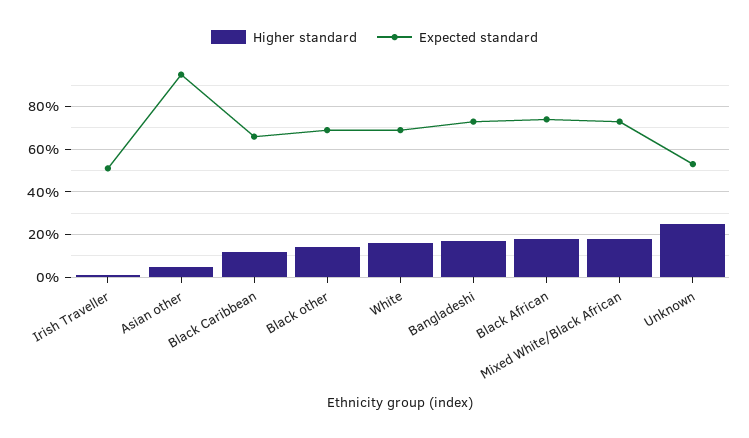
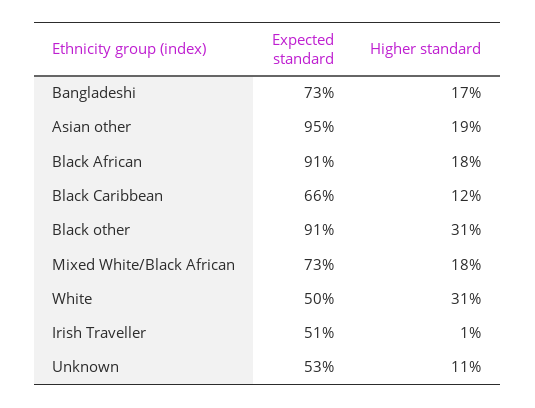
Higher standard, Asian other: 5 -> 19
Higher standard, Black other: 15 -> 31
Expected standard, Black other: 70 -> 91
Higher standard, White: 15 -> 31
Expected standard, White: 70 -> 50
Expected standard, Black African: 75 -> 91
Higher standard, Unknown: 25 -> 11

